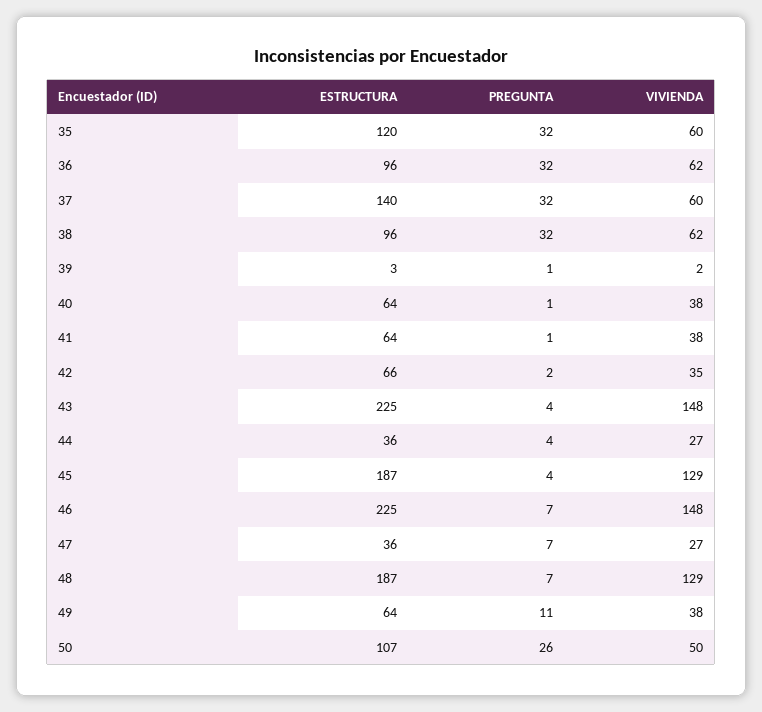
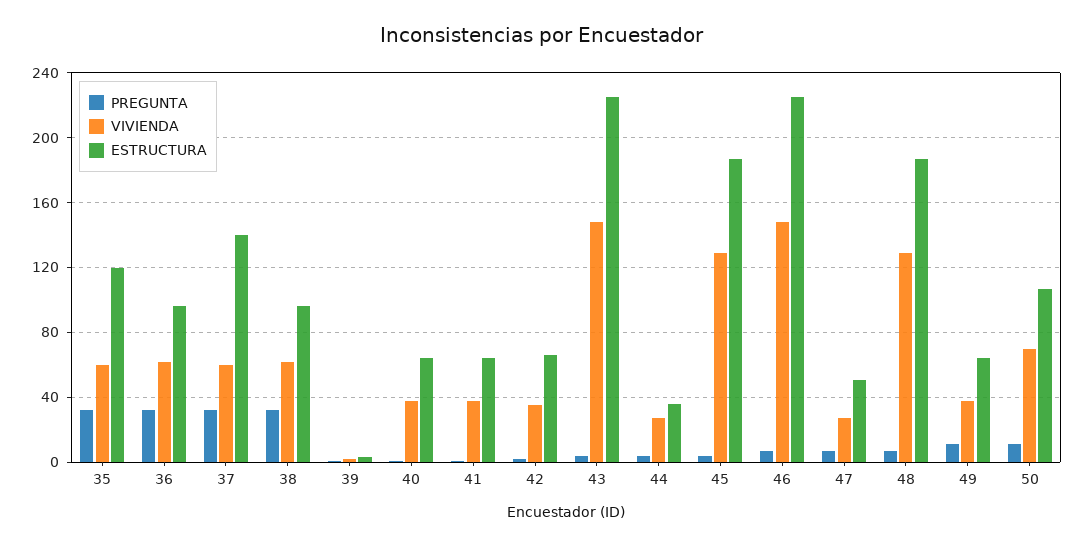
ESTRUCTURA, 47: 36 -> 50
PREGUNTA, 50: 26 -> 10
VIVIENDA, 50: 50 -> 70

